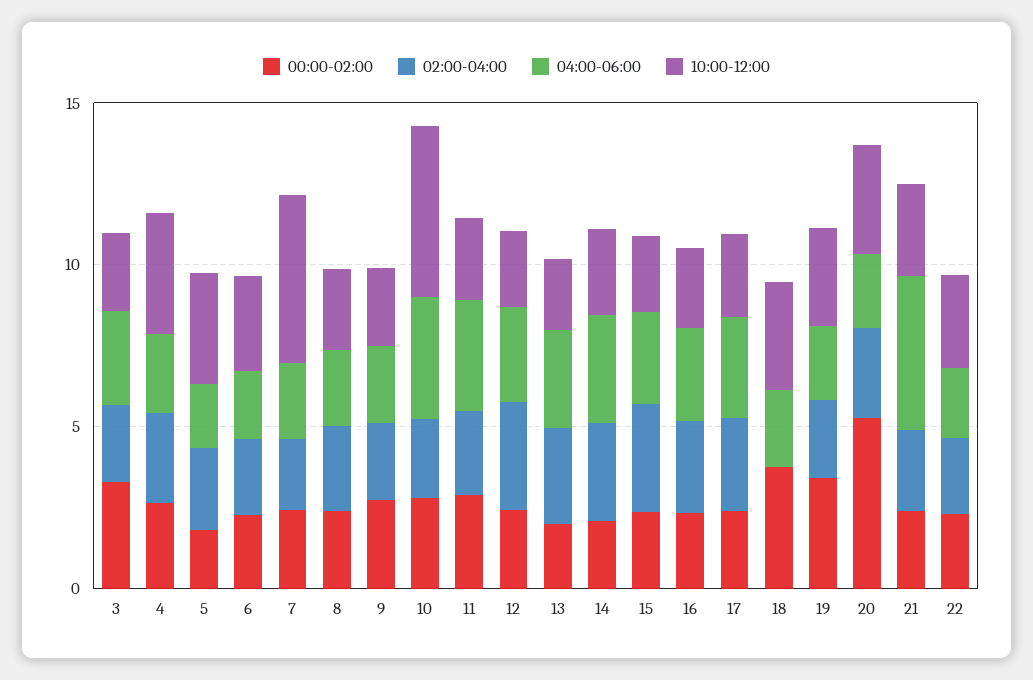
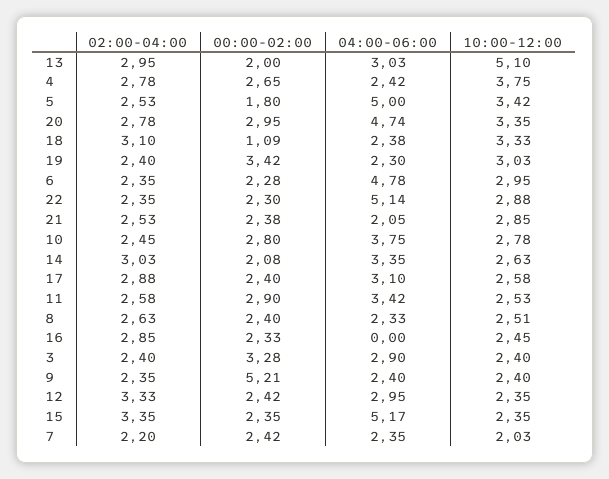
04:00-06:00, 5: 2 -> 5
04:00-06:00, 6: 2 -> 4.78
10:00-12:00, 7: 5 -> 2.03
00:00-02:00, 9: 3 -> 5.21
10:00-12:00, 10: 5 -> 2.78
10:00-12:00, 13: 2 -> 5.1
04:00-06:00, 15: 3 -> 5.17
04:00-06:00, 16: 3 -> 0
00:00-02:00, 18: 4 -> 1.09
02:00-04:00, 18: 0 -> 3.1
00:00-02:00, 20: 5 -> 2.95
04:00-06:00, 20: 2 -> 4.74
04:00-06:00, 21: 5 -> 2.05
04:00-06:00, 22: 2 -> 5.14

